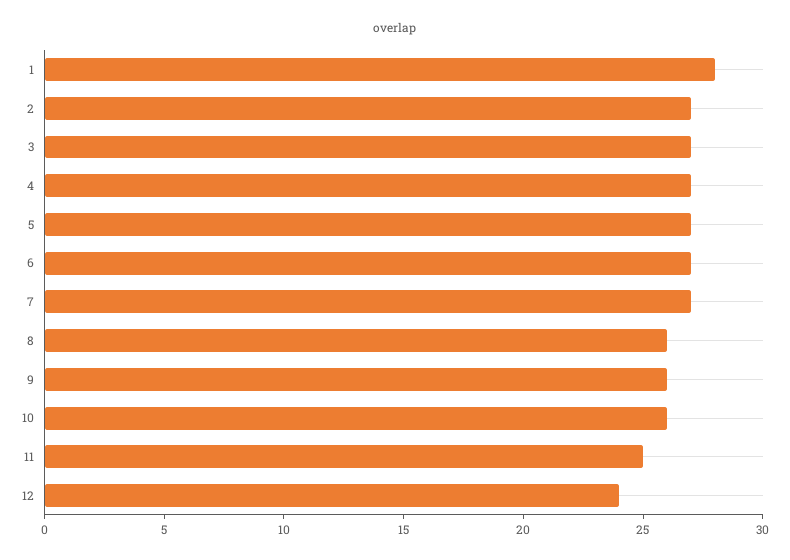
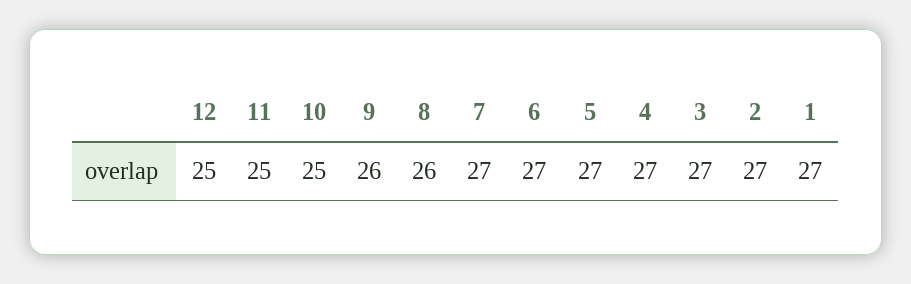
1: 28 -> 27
10: 26 -> 25
12: 24 -> 25

